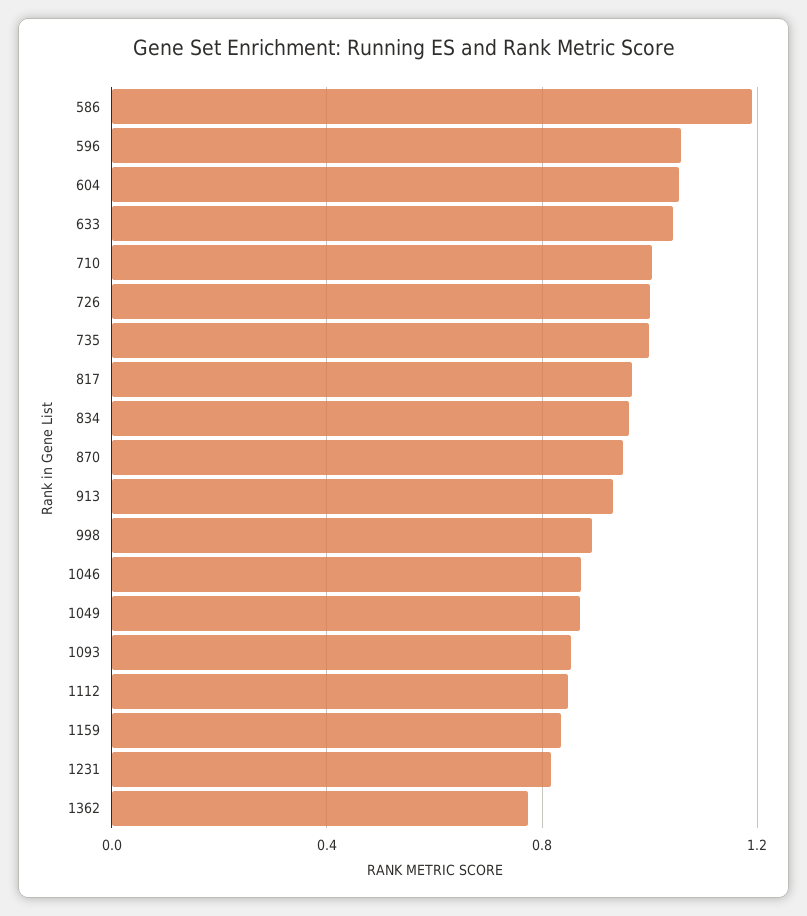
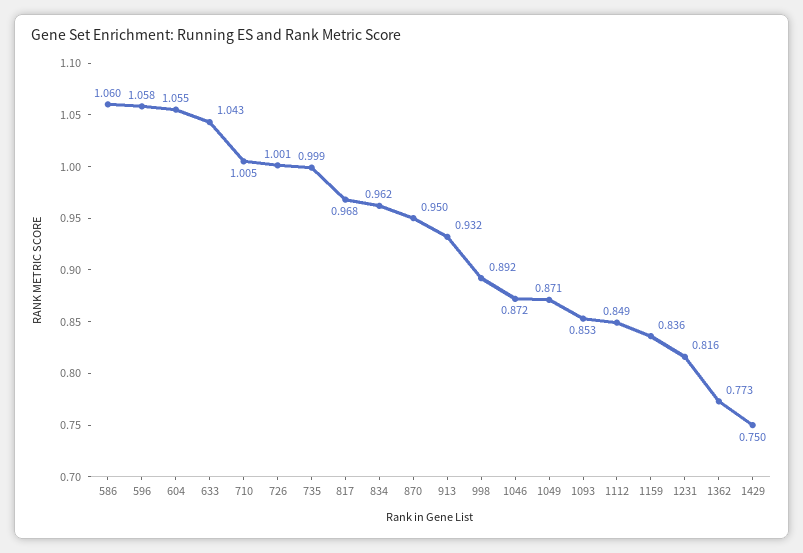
586: 1.2 -> 1.06
1429: none -> 0.75

